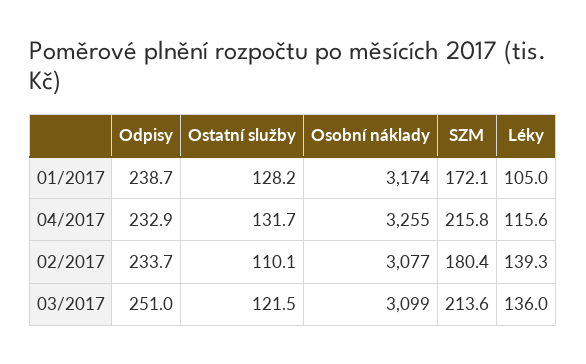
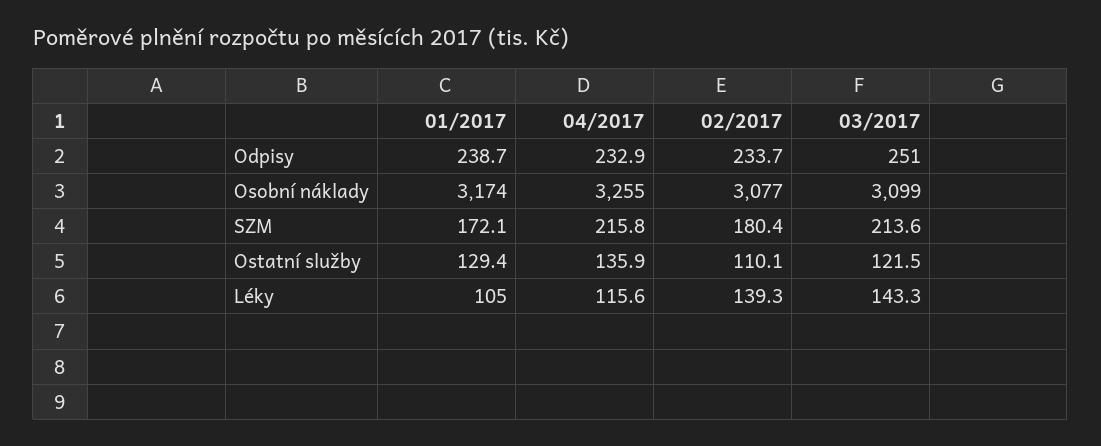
Ostatní služby, 01/2017: 128.2 -> 129.4
Ostatní služby, 04/2017: 131.7 -> 135.9
Léky, 03/2017: 136 -> 143.3

